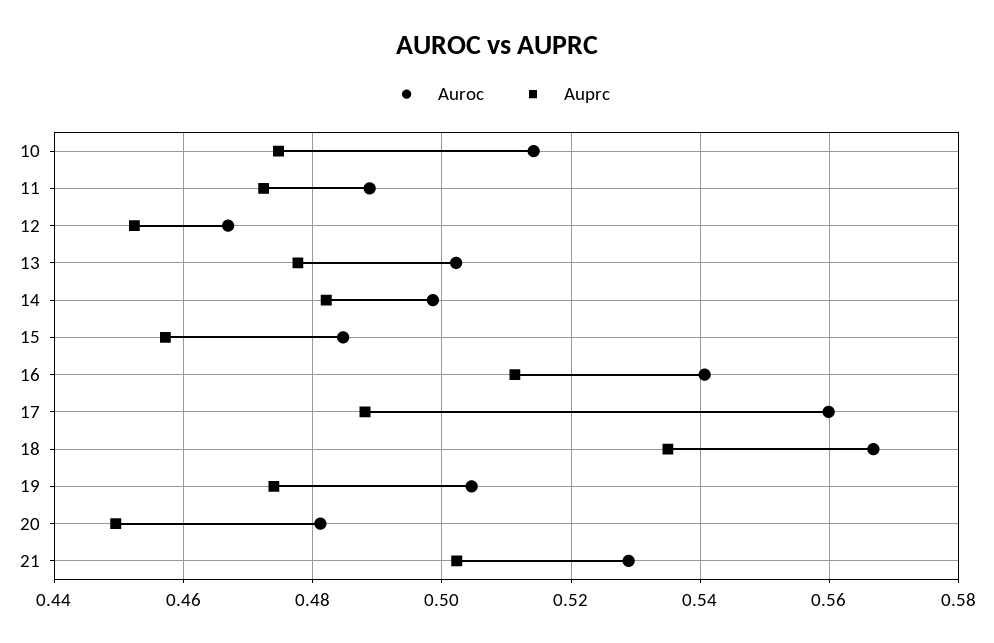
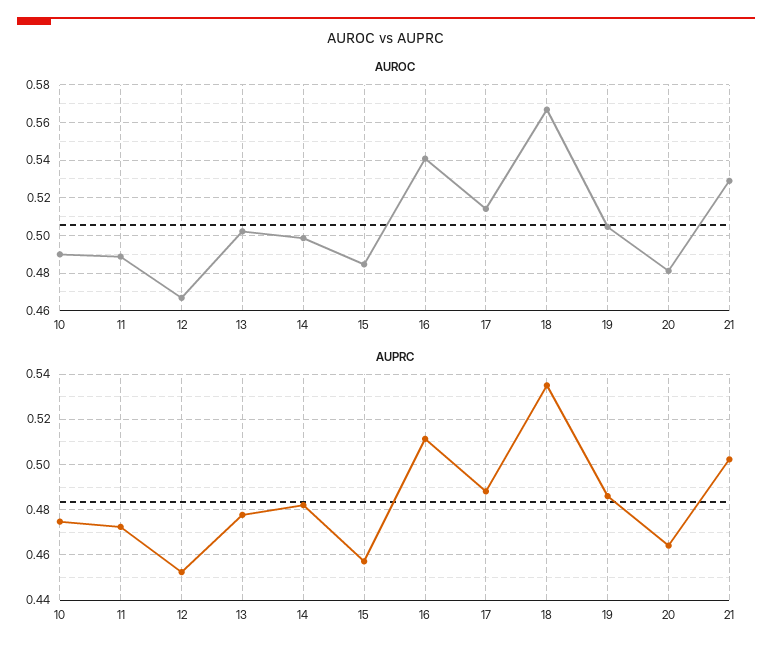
Auroc, 10: 0.514 -> 0.49
Auroc, 17: 0.56 -> 0.515
Auprc, 19: 0.474 -> 0.485
Auprc, 20: 0.45 -> 0.465

